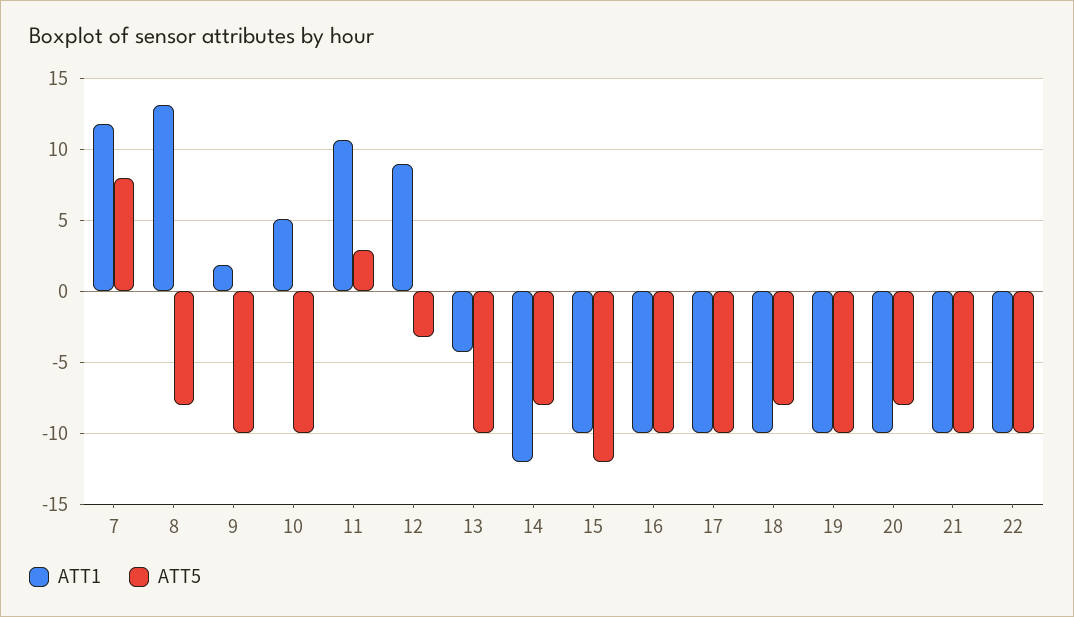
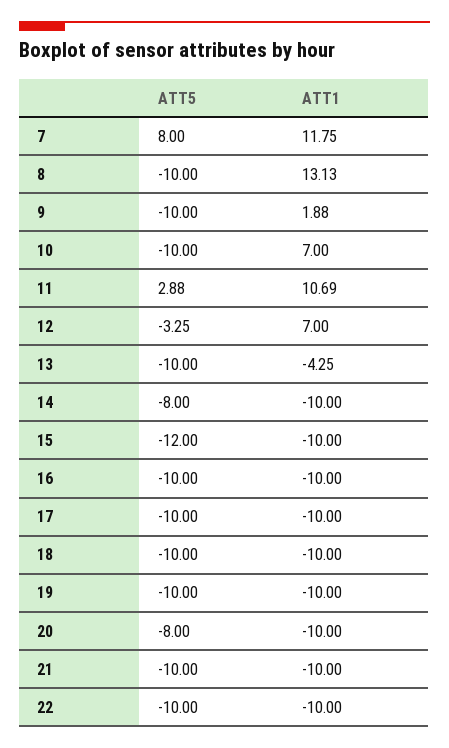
ATT5, 8: -8 -> -10
ATT1, 10: 5 -> 7
ATT1, 12: 9 -> 7
ATT1, 14: -12 -> -10
ATT5, 18: -8 -> -10

